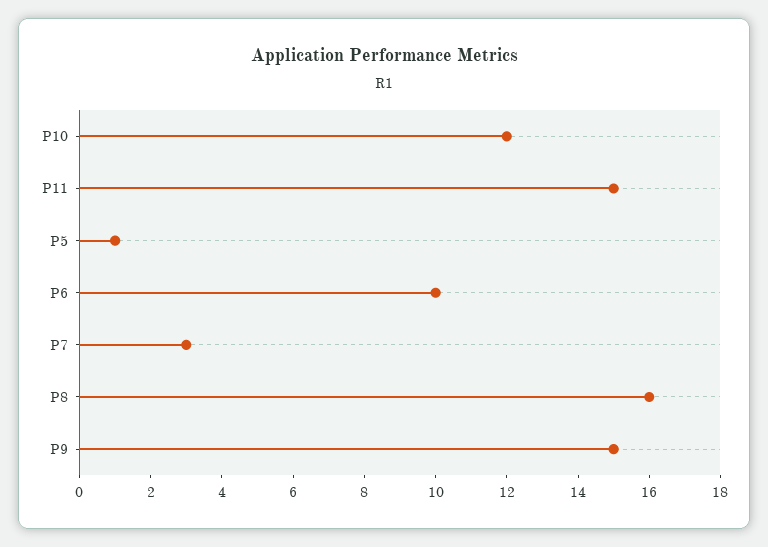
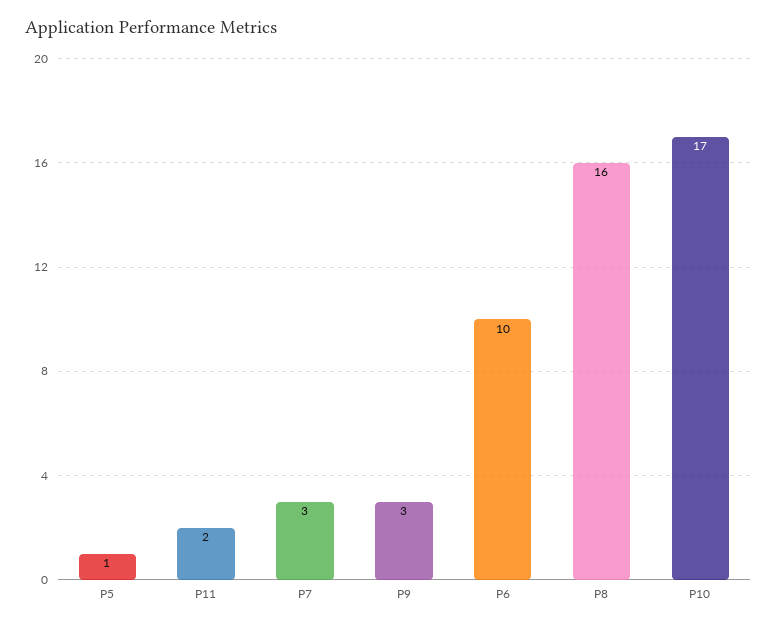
P10: 12 -> 17
P11: 15 -> 2
P9: 15 -> 3

